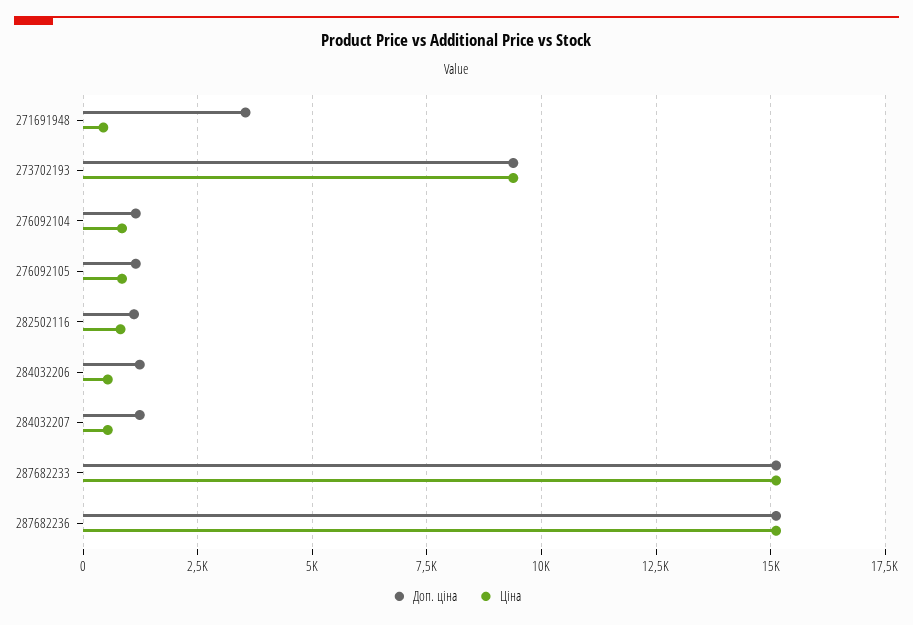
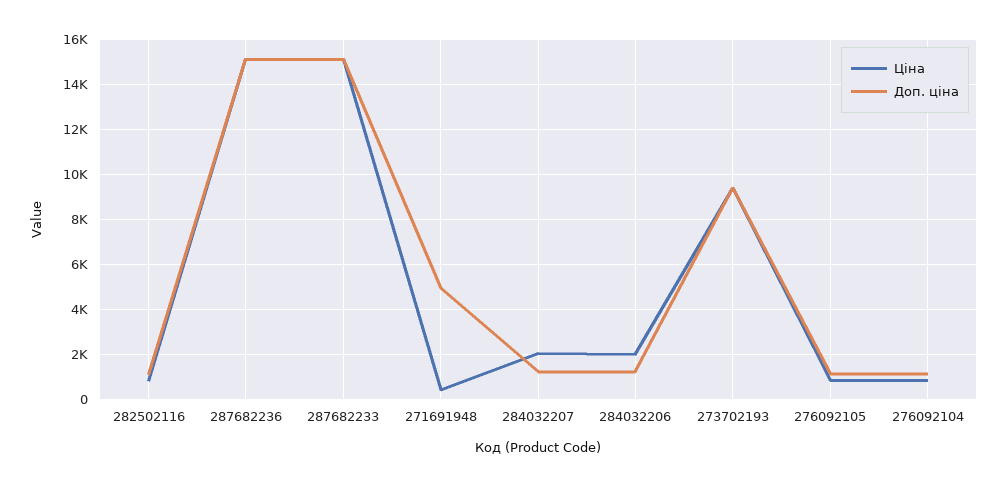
Доп. ціна, 271691948: 3500 -> 5000
Ціна, 284032206: 500 -> 2000
Ціна, 284032207: 500 -> 2000

